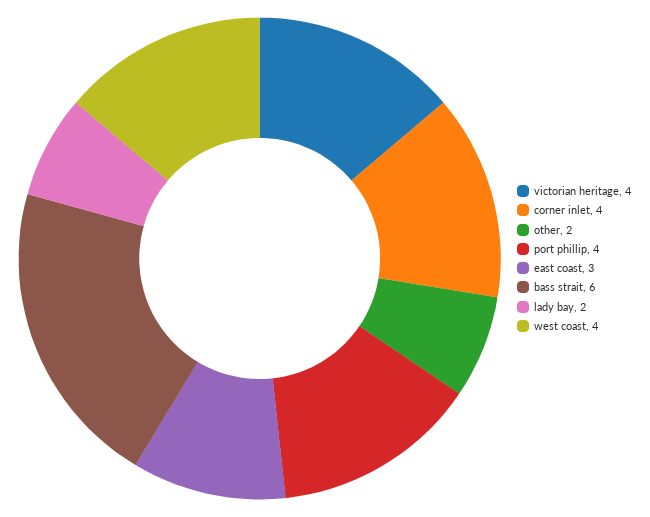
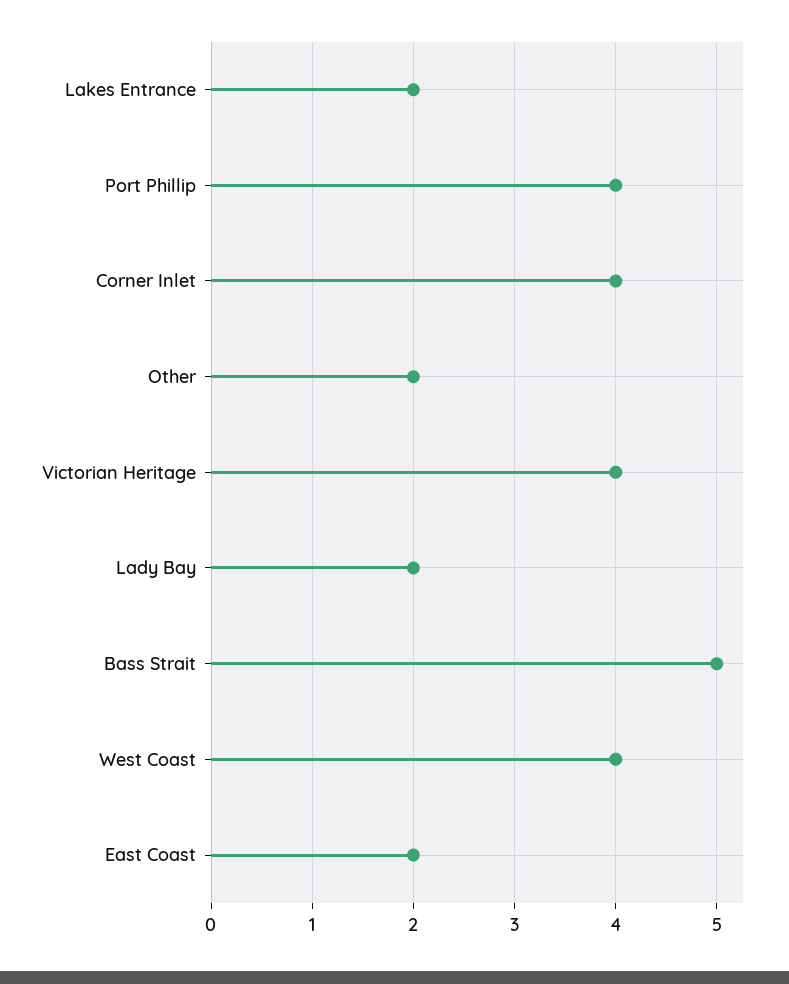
east coast: 3 -> 2
bass strait: 6 -> 5
Lakes Entrance: none -> 2

